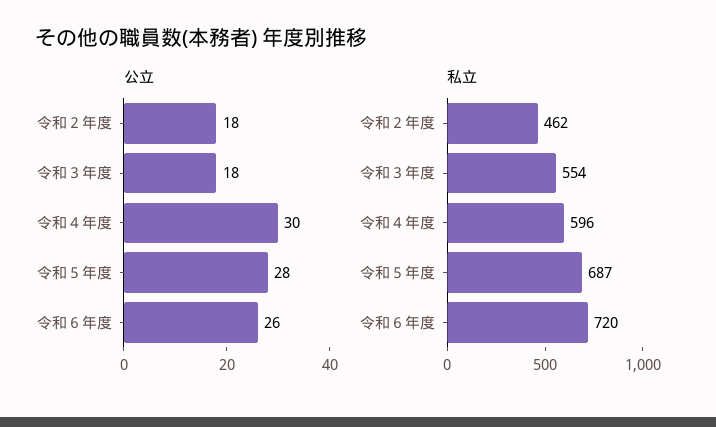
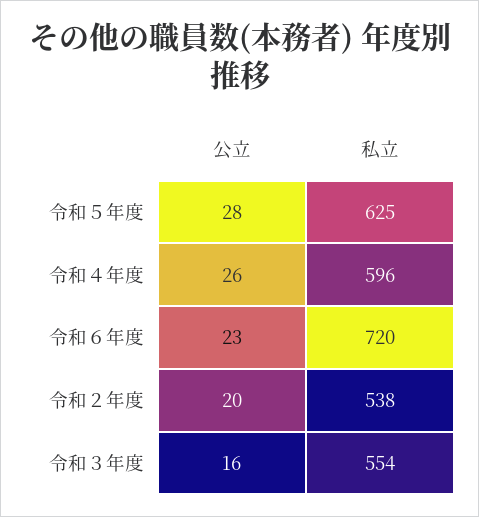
公立, 令和２年度: 18 -> 20
公立, 令和３年度: 18 -> 16
公立, 令和４年度: 30 -> 26
公立, 令和６年度: 26 -> 23
私立, 令和２年度: 462 -> 538
私立, 令和５年度: 687 -> 625

